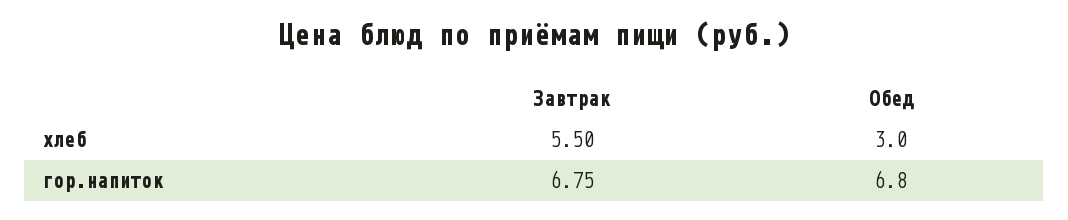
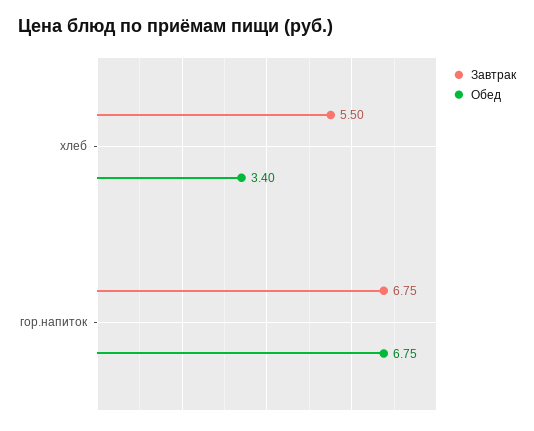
Обед, хлеб: 3 -> 3.4

